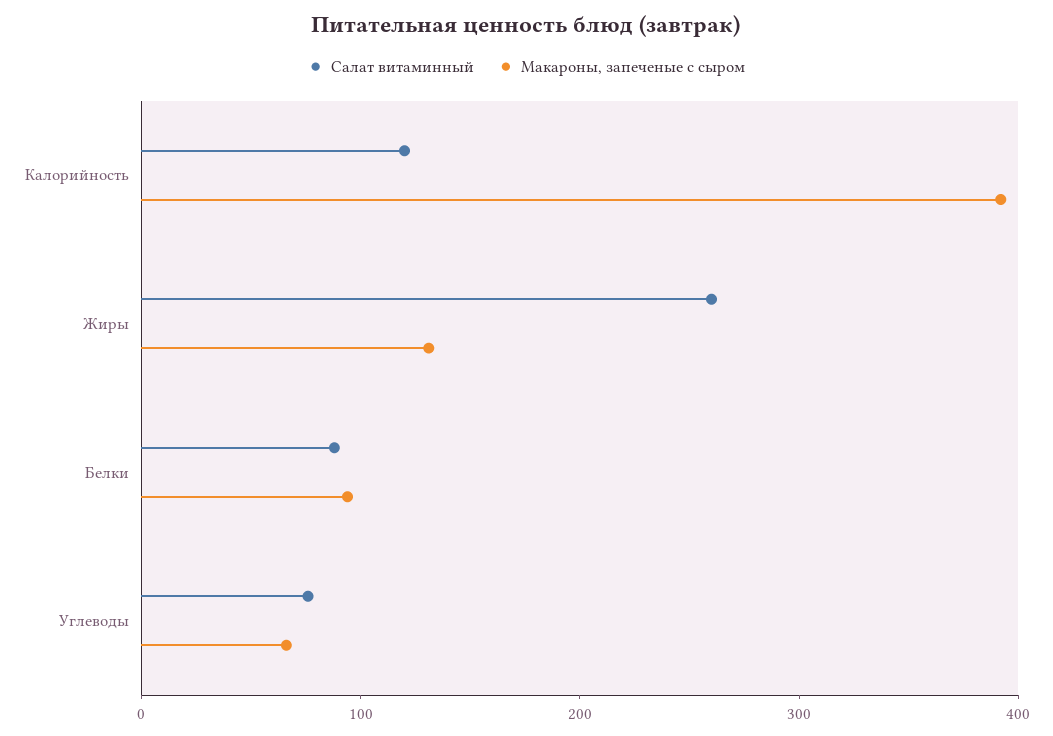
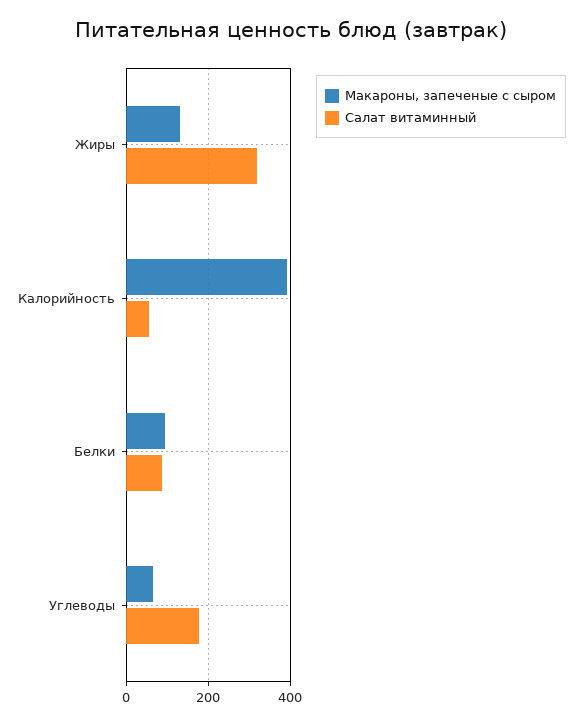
Салат витаминный, Калорийность: 120 -> 60
Салат витаминный, Жиры: 260 -> 320
Салат витаминный, Углеводы: 80 -> 180

